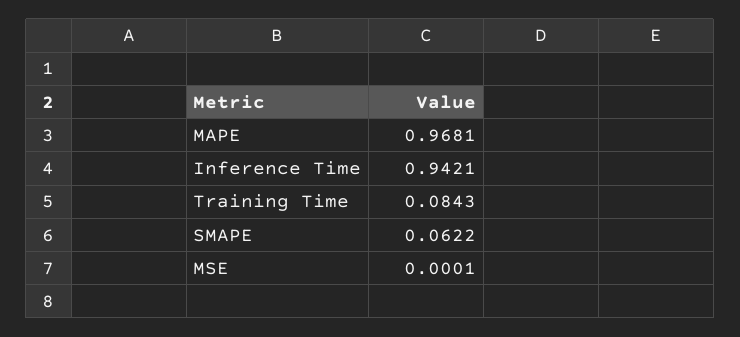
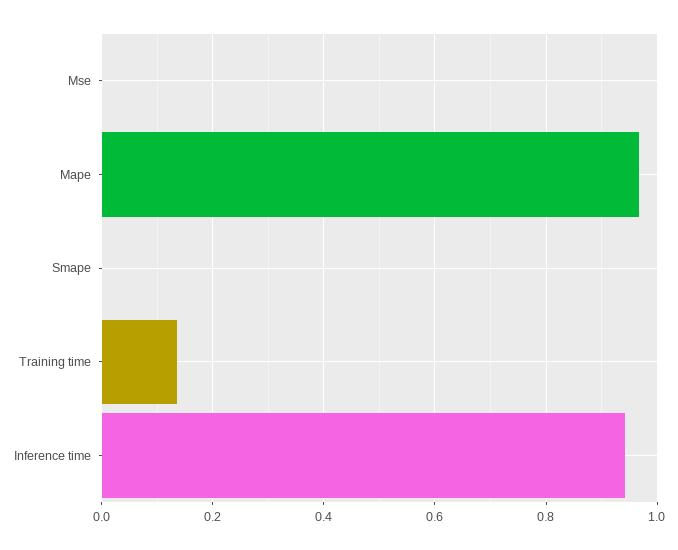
Training Time: 0.0843 -> 0.14
SMAPE: 0.0622 -> 0

